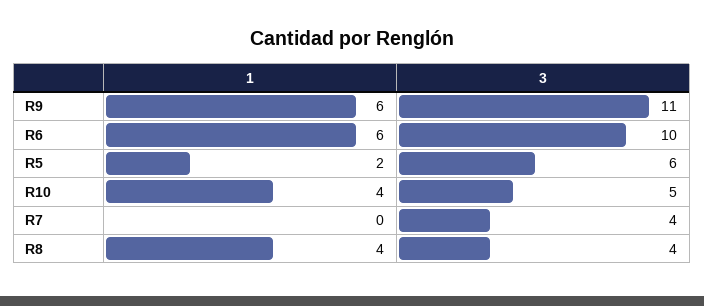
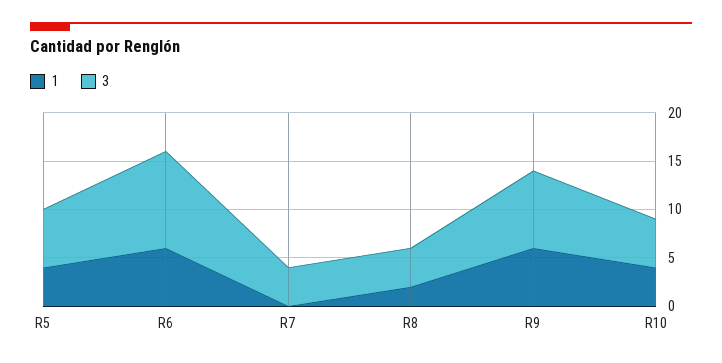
3, R9: 11 -> 8
1, R5: 2 -> 4
1, R8: 4 -> 2

